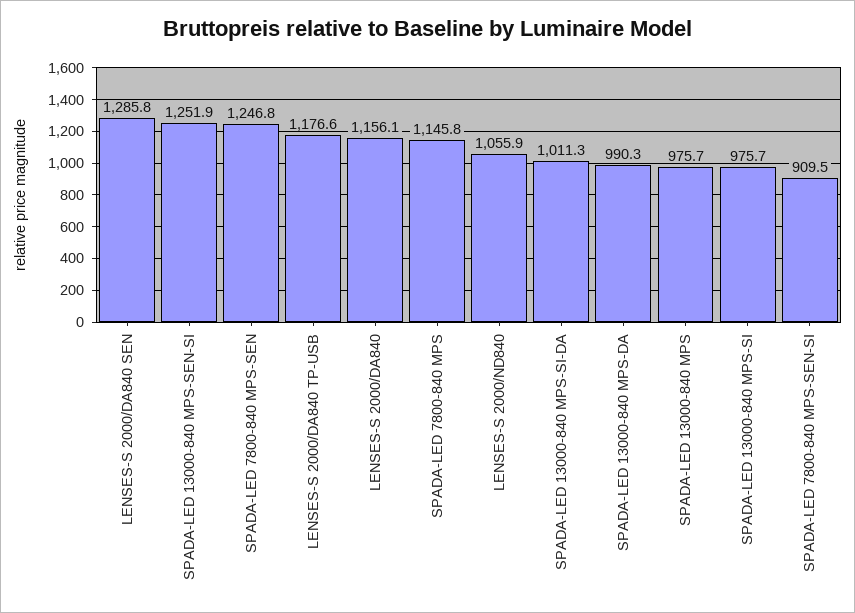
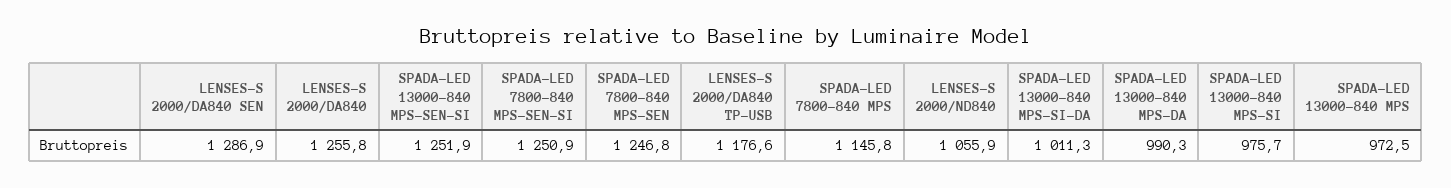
LENSES-S 2000/DA840 SEN: 1285.8 -> 1286.9
LENSES-S 2000/DA840: 1156.1 -> 1255.8
SPADA-LED 13000-840 MPS: 975.7 -> 972.5
SPADA-LED 7800-840 MPS-SEN-SI: 909.5 -> 1250.9

